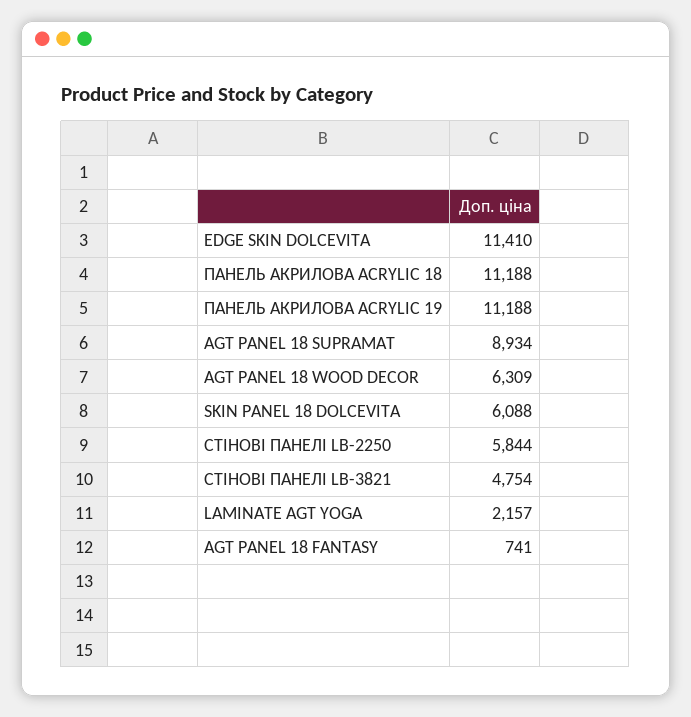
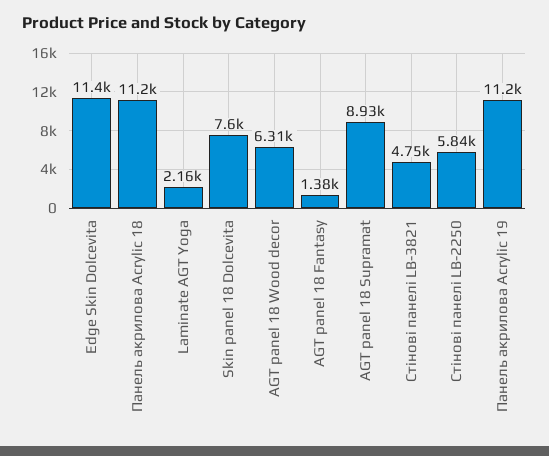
SKIN PANEL 18 DOLCEVITA: 6088 -> 7600
AGT PANEL 18 FANTASY: 741 -> 1380

